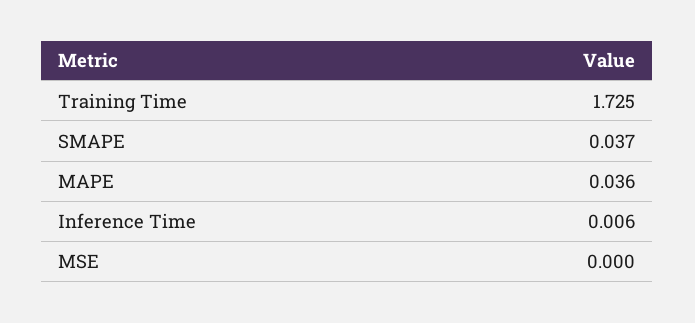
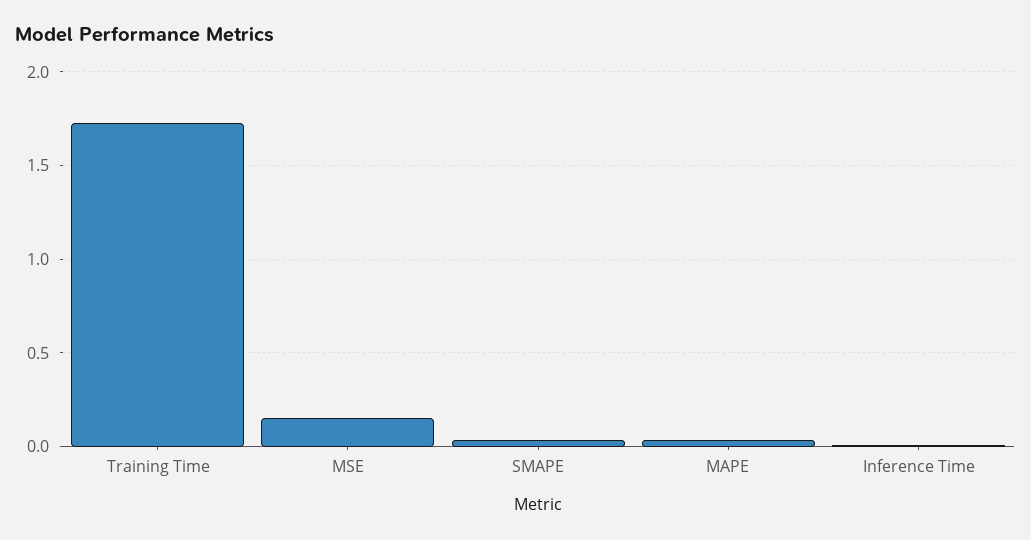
MSE: 0 -> 0.15

